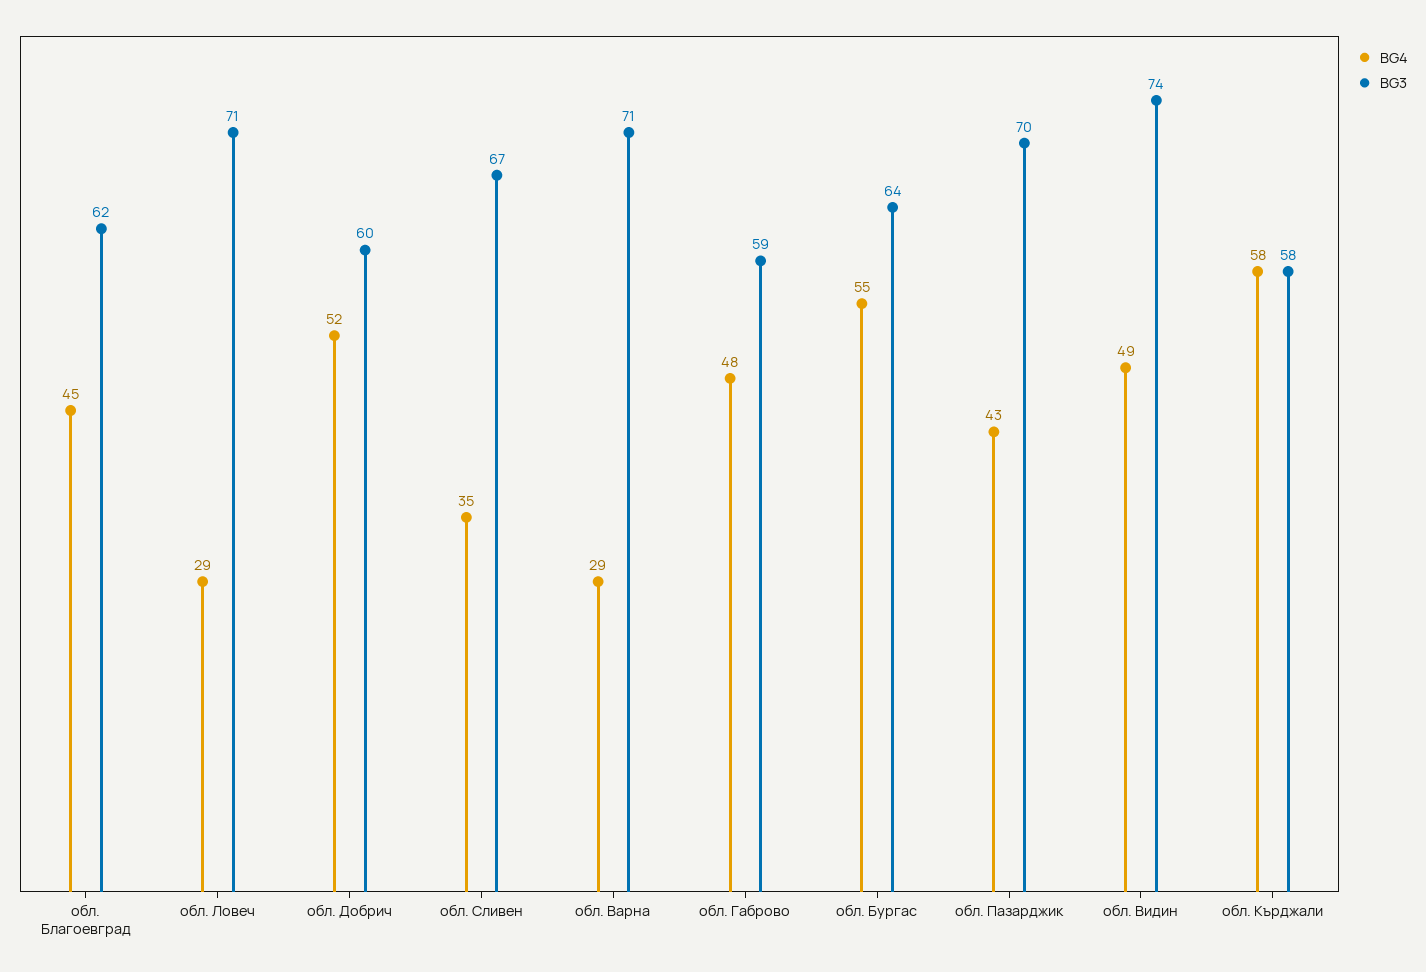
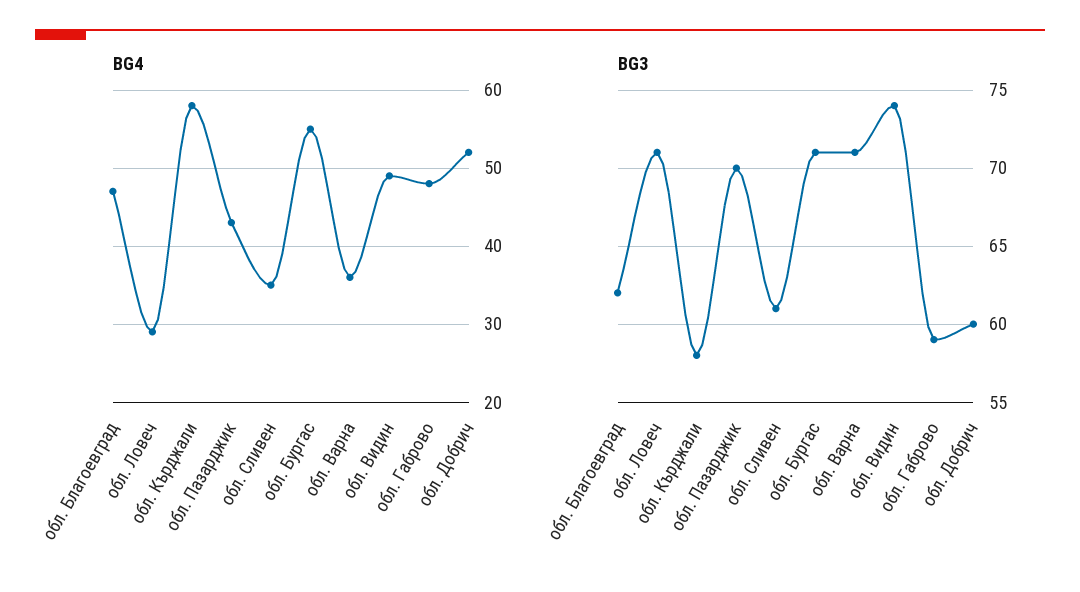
BG4, обл. Благоевград: 45 -> 47
BG3, обл. Сливен: 67 -> 61
BG4, обл. Варна: 29 -> 36
BG3, обл. Бургас: 64 -> 71

